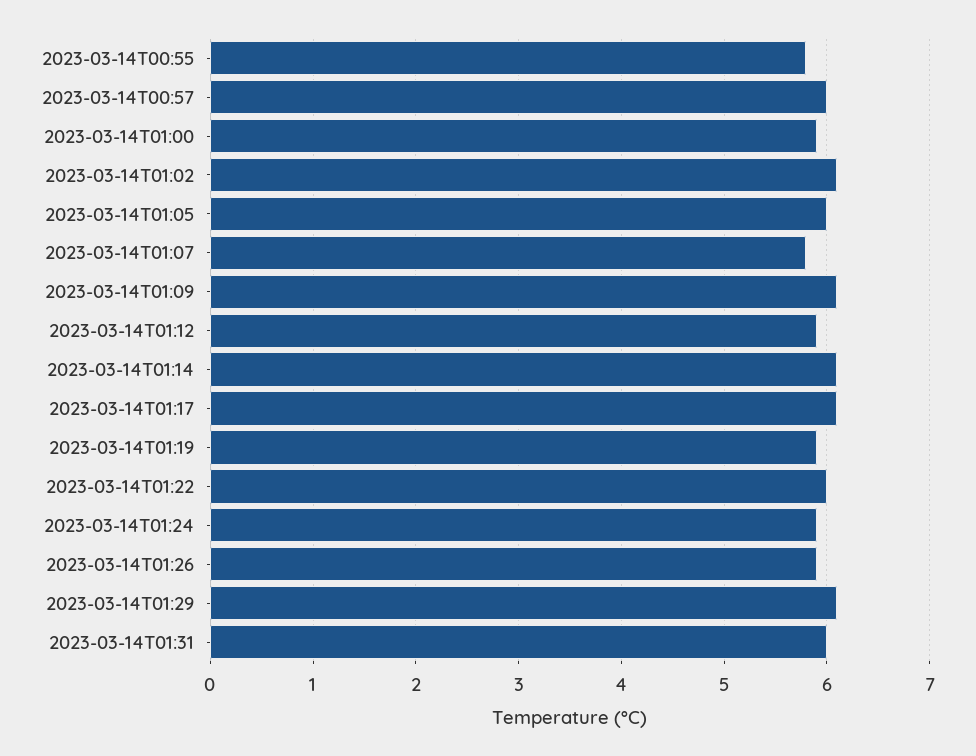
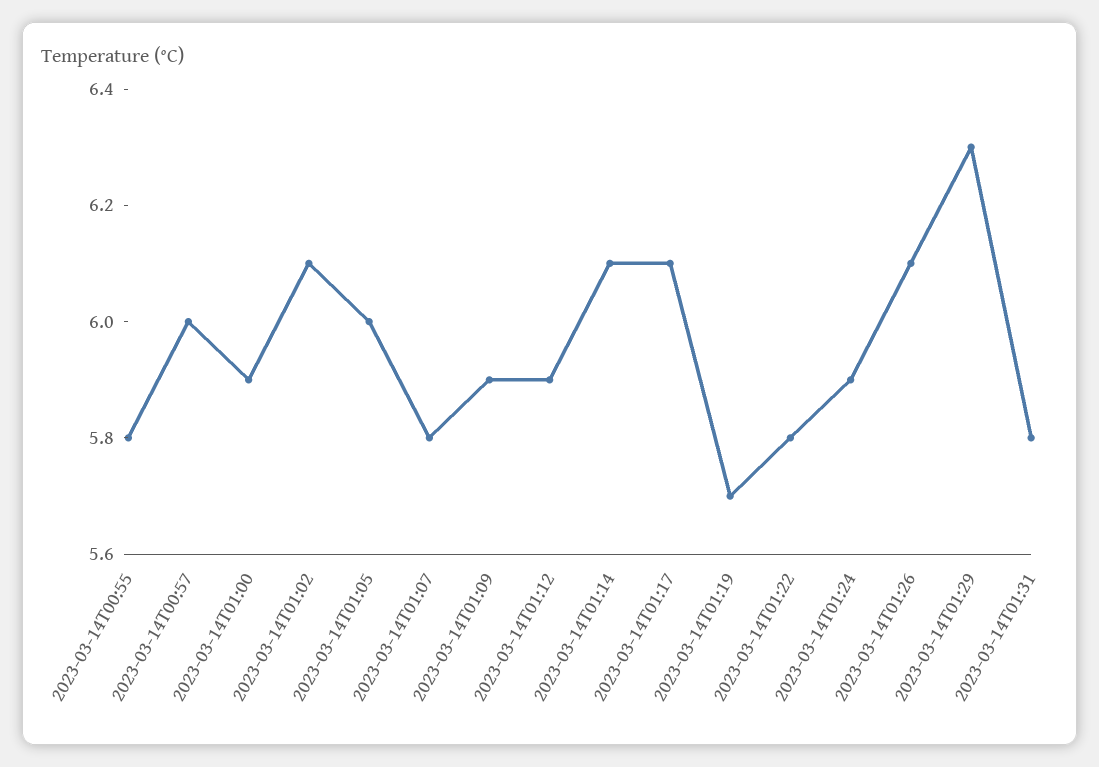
2023-03-14T01:09: 6.1 -> 5.9
2023-03-14T01:19: 5.9 -> 5.7
2023-03-14T01:22: 6 -> 5.8
2023-03-14T01:26: 5.9 -> 6.1
2023-03-14T01:29: 6.1 -> 6.3
2023-03-14T01:31: 6 -> 5.8

